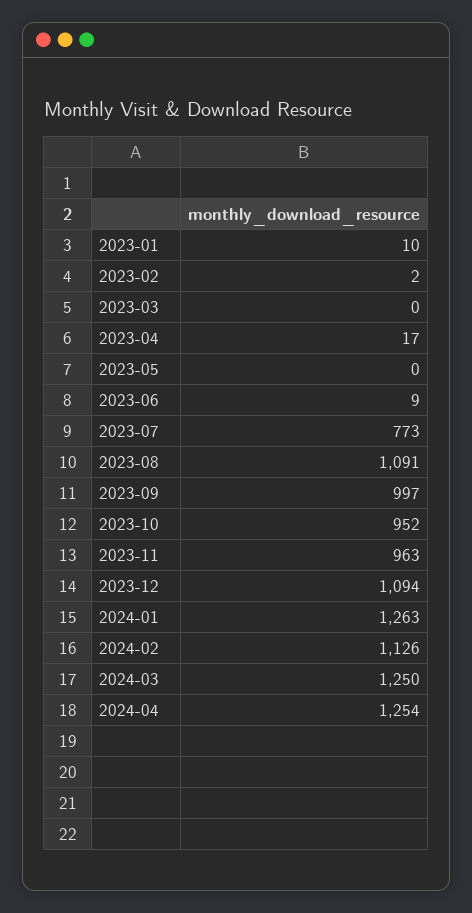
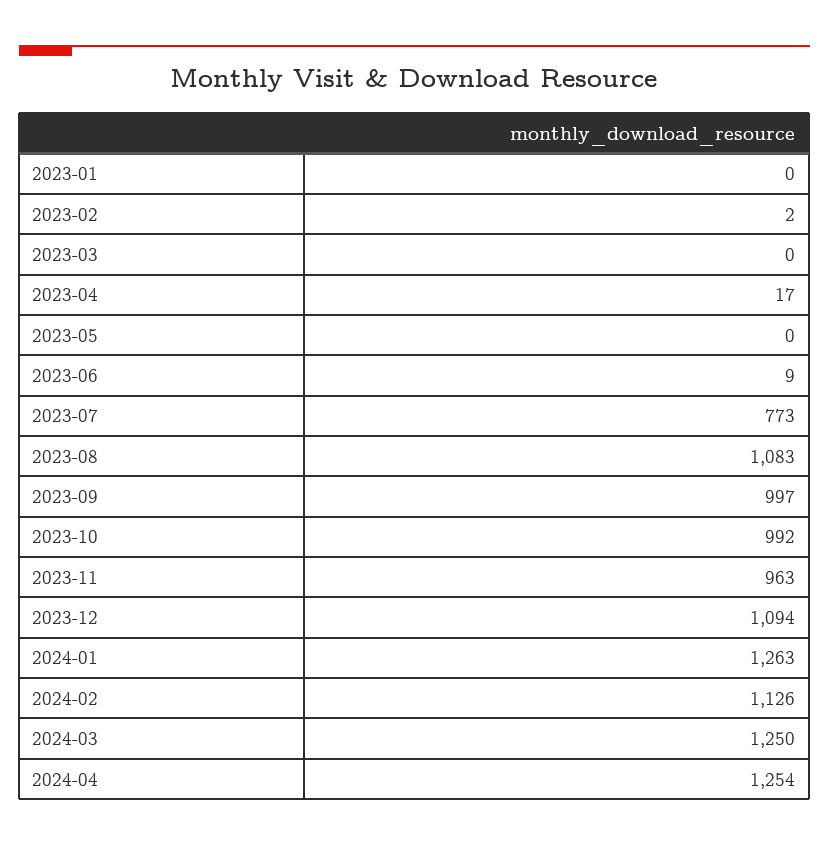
2023-01: 10 -> 0
2023-08: 1091 -> 1083
2023-10: 952 -> 992

